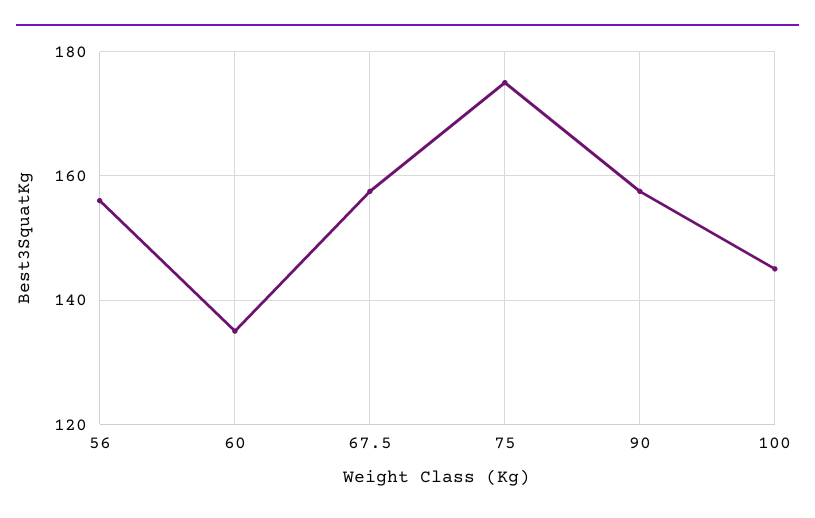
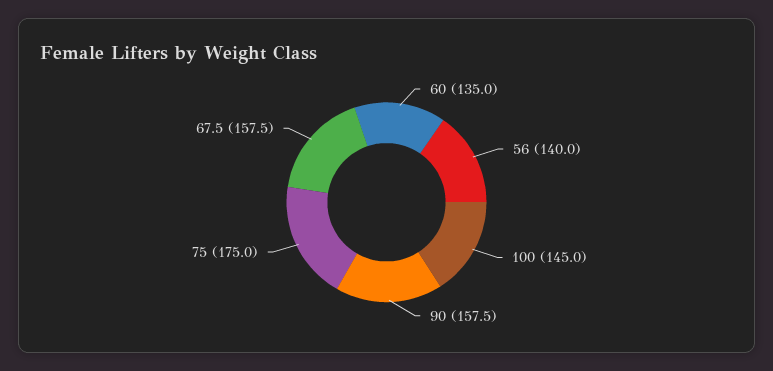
56: 156 -> 140

